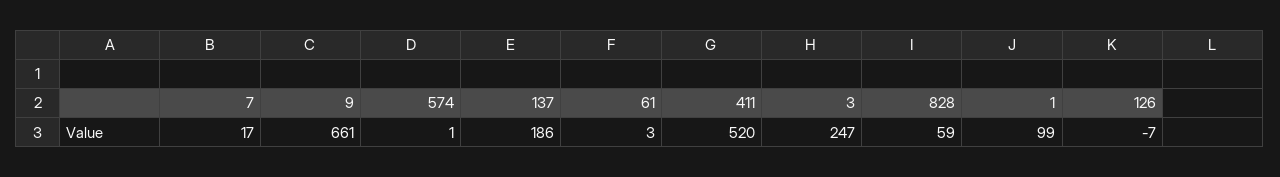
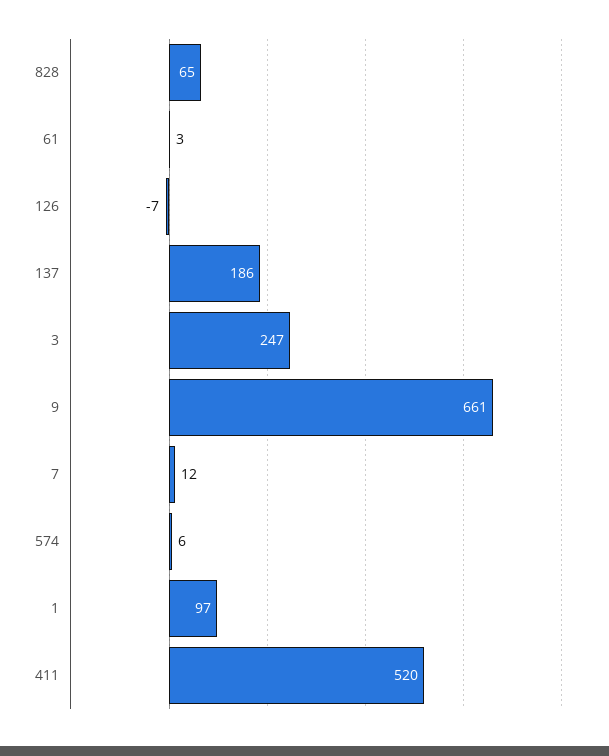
7: 17 -> 12
574: 1 -> 6
828: 59 -> 65
1: 99 -> 97

